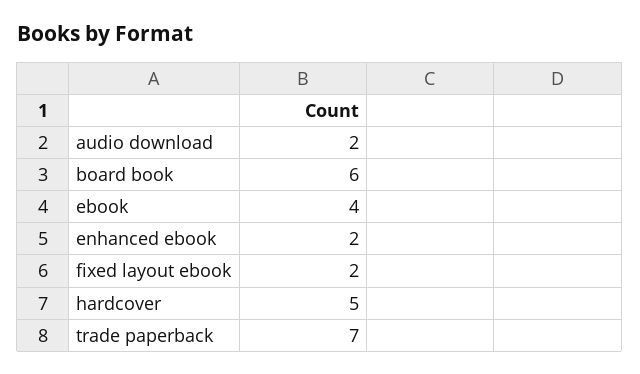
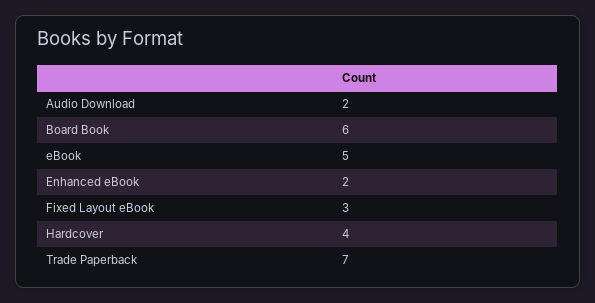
ebook: 4 -> 5
fixed layout ebook: 2 -> 3
hardcover: 5 -> 4

